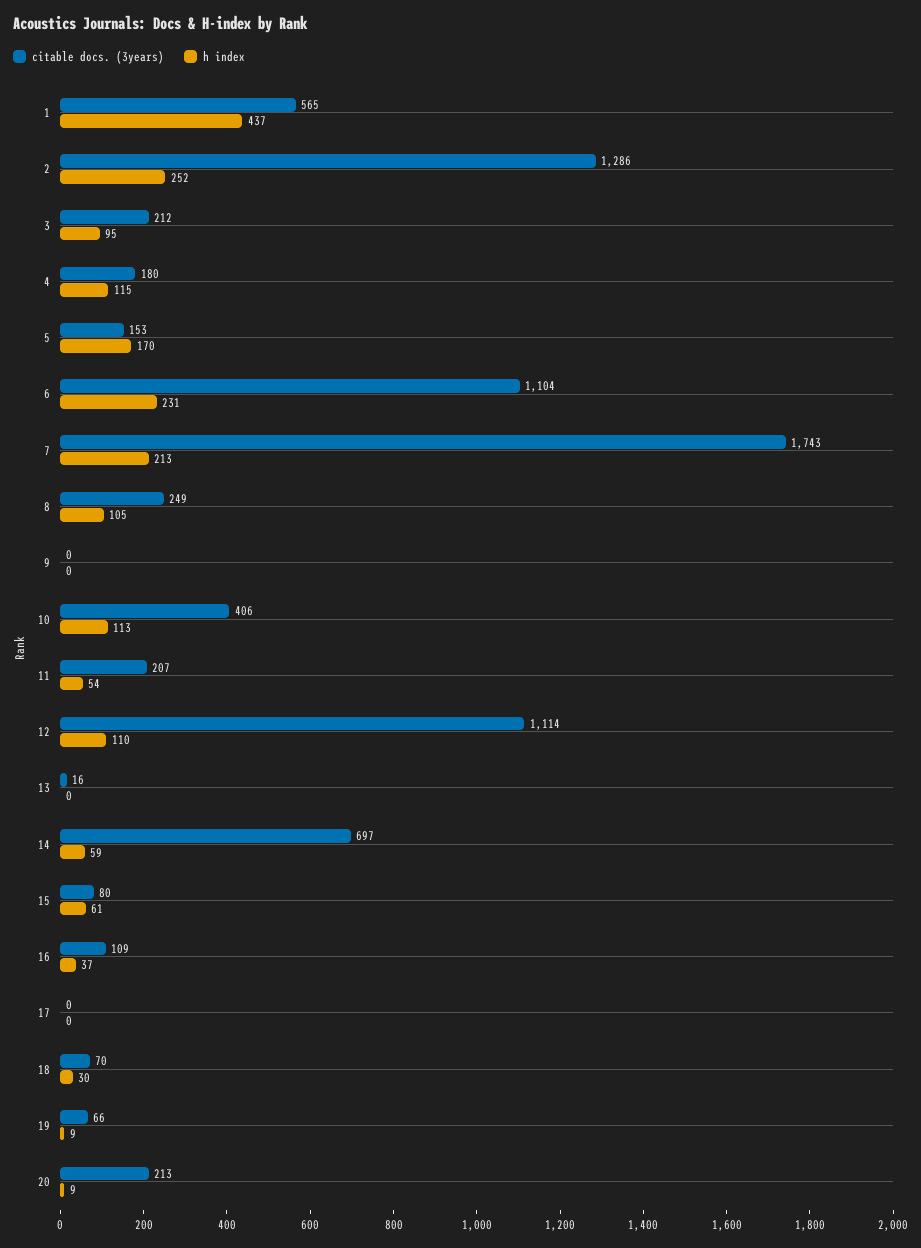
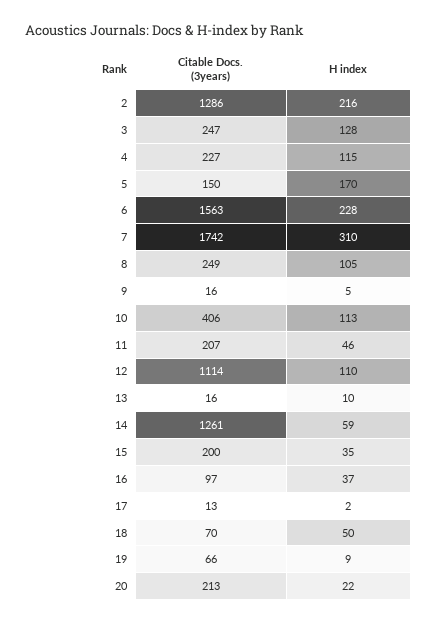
citable docs. (3years), 1: 565 -> none
h index, 1: 437 -> none
h index, 2: 252 -> 216
citable docs. (3years), 3: 212 -> 247
h index, 3: 95 -> 128
citable docs. (3years), 4: 180 -> 227
citable docs. (3years), 5: 153 -> 150
citable docs. (3years), 6: 1104 -> 1563
h index, 6: 231 -> 228
citable docs. (3years), 7: 1743 -> 1742
h index, 7: 213 -> 310
citable docs. (3years), 9: 0 -> 16
h index, 9: 0 -> 5
h index, 11: 54 -> 46
h index, 13: 0 -> 10
citable docs. (3years), 14: 697 -> 1261
citable docs. (3years), 15: 80 -> 200
h index, 15: 61 -> 35
citable docs. (3years), 16: 109 -> 97
citable docs. (3years), 17: 0 -> 13
h index, 17: 0 -> 2
h index, 18: 30 -> 50
h index, 20: 9 -> 22

